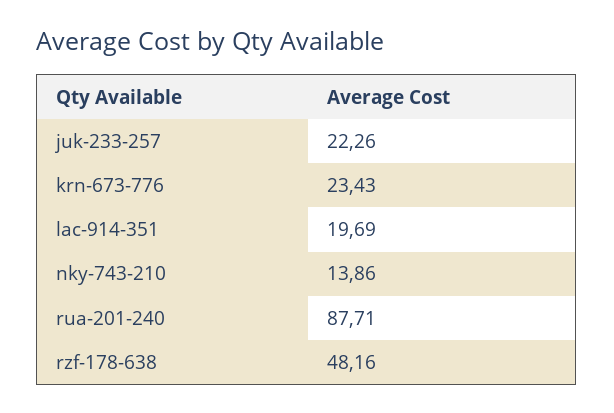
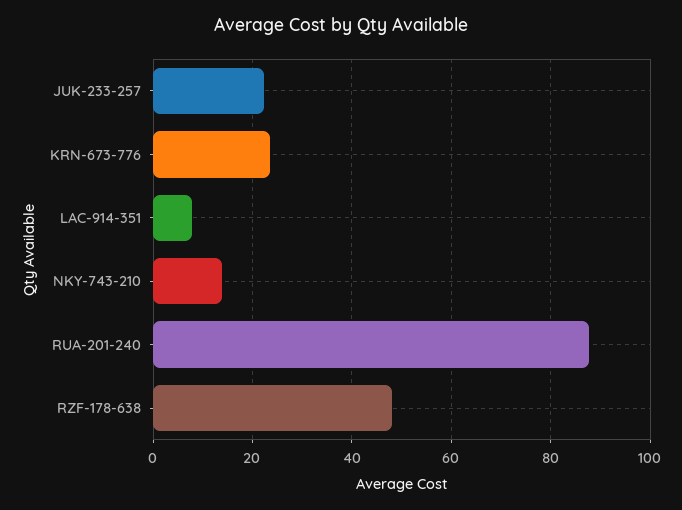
lac-914-351: 19.69 -> 8

